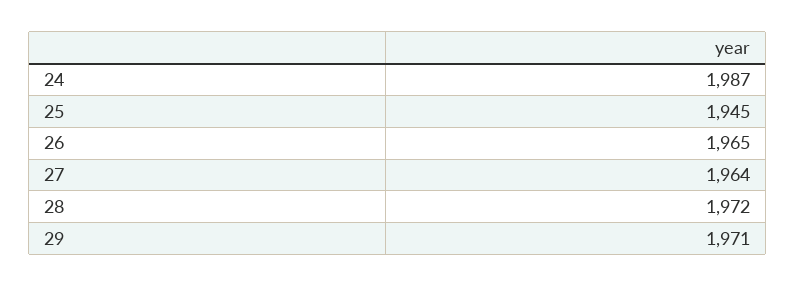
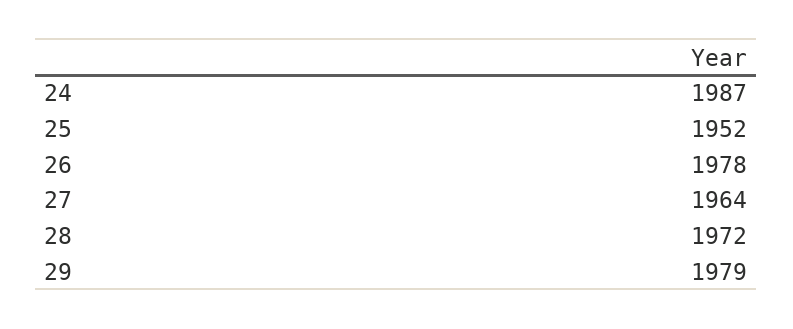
25: 1945 -> 1952
26: 1965 -> 1978
29: 1971 -> 1979

